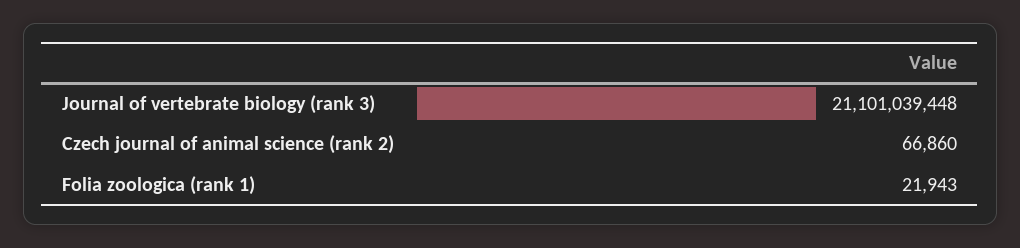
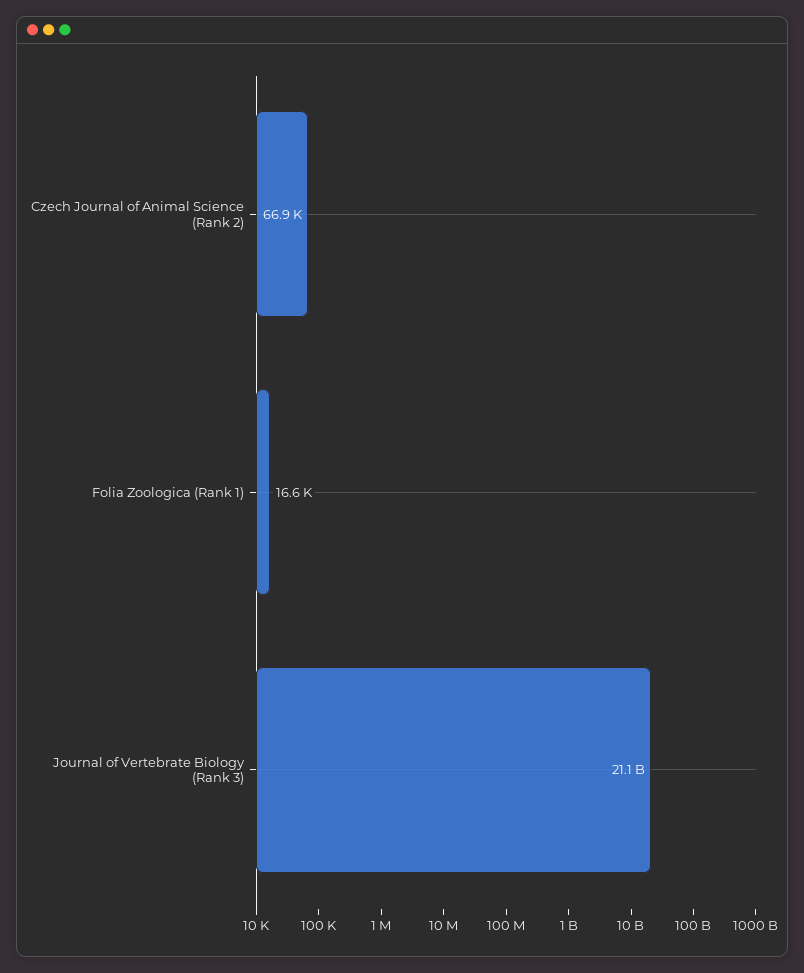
Folia zoologica (rank 1): 21943 -> 16600

